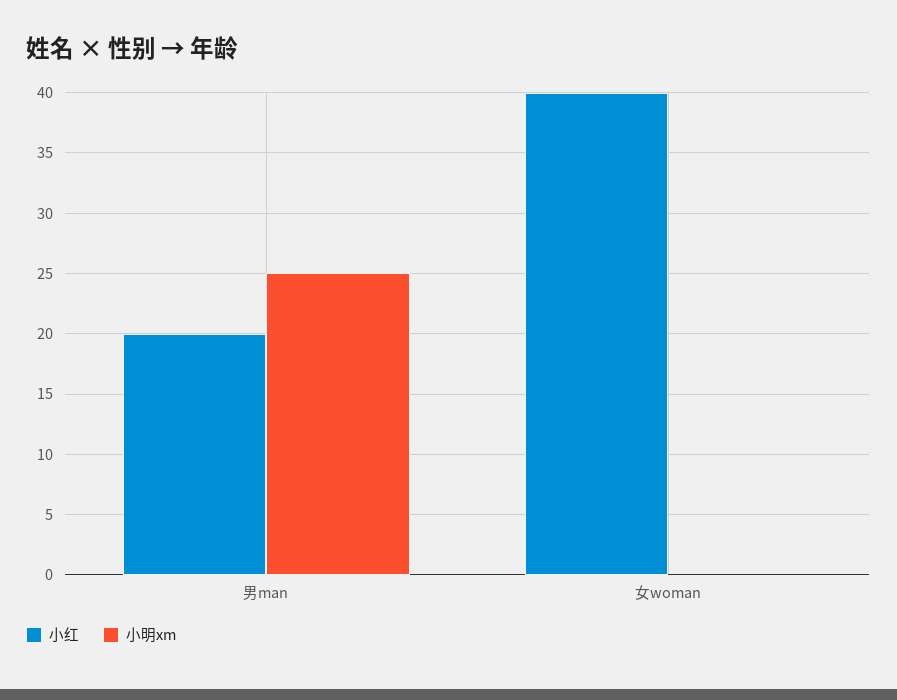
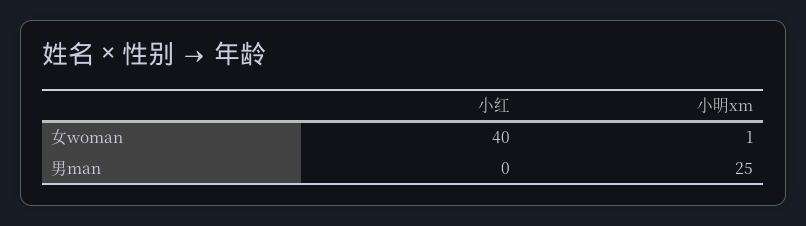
小红, 男man: 20 -> 0
小明xm, 女woman: 0 -> 1

